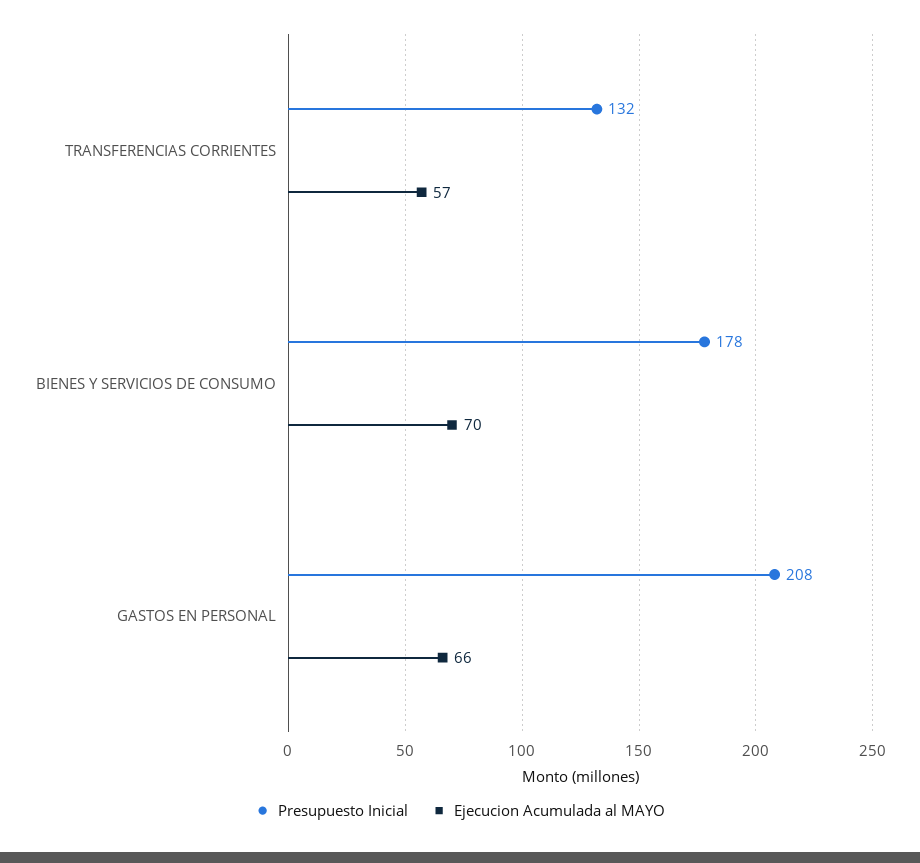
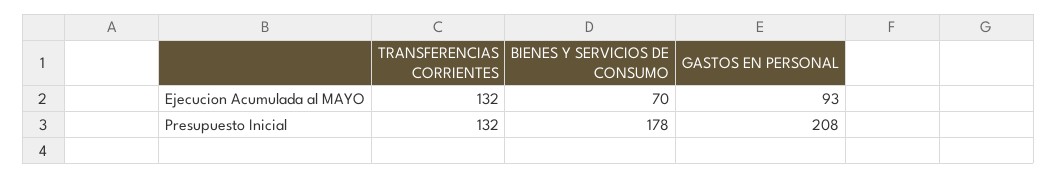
Ejecucion Acumulada al MAYO, TRANSFERENCIAS CORRIENTES: 57 -> 132
Ejecucion Acumulada al MAYO, GASTOS EN PERSONAL: 66 -> 93

